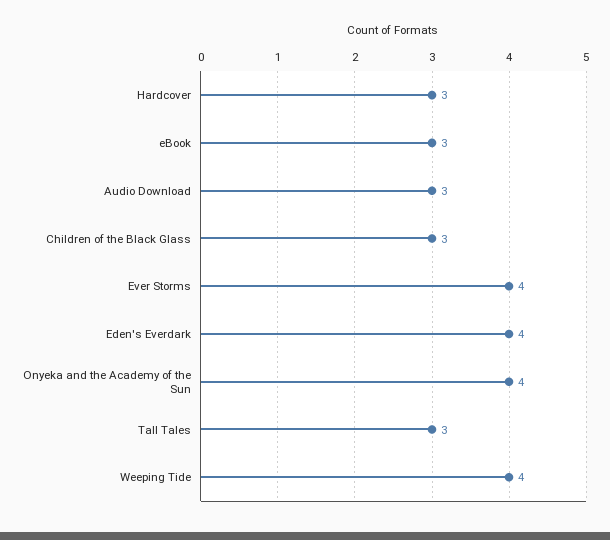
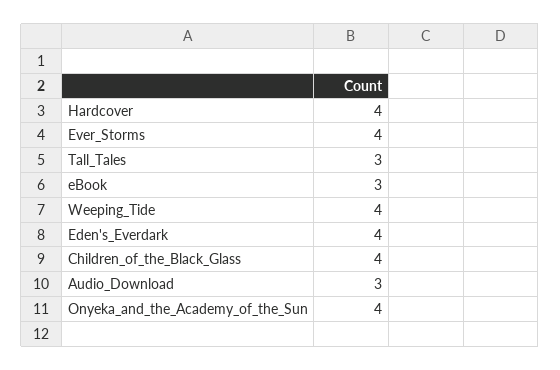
Hardcover: 3 -> 4
Children of the Black Glass: 3 -> 4

